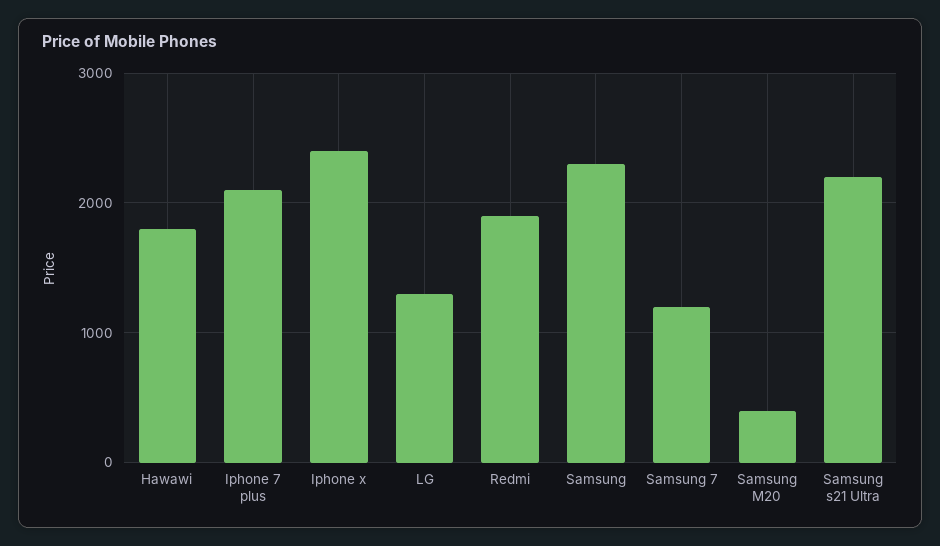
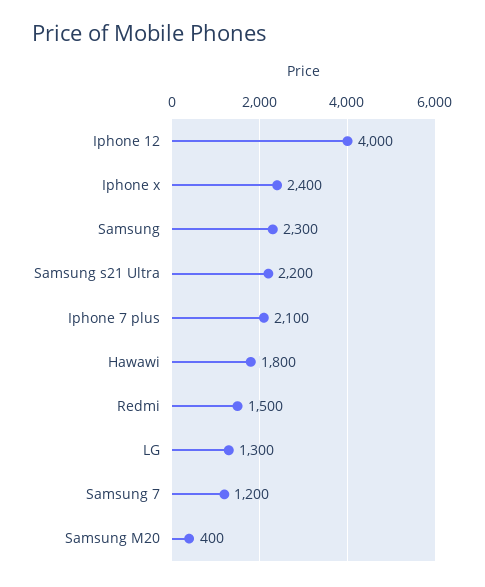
Redmi: 1900 -> 1500
Iphone 12: none -> 4000

